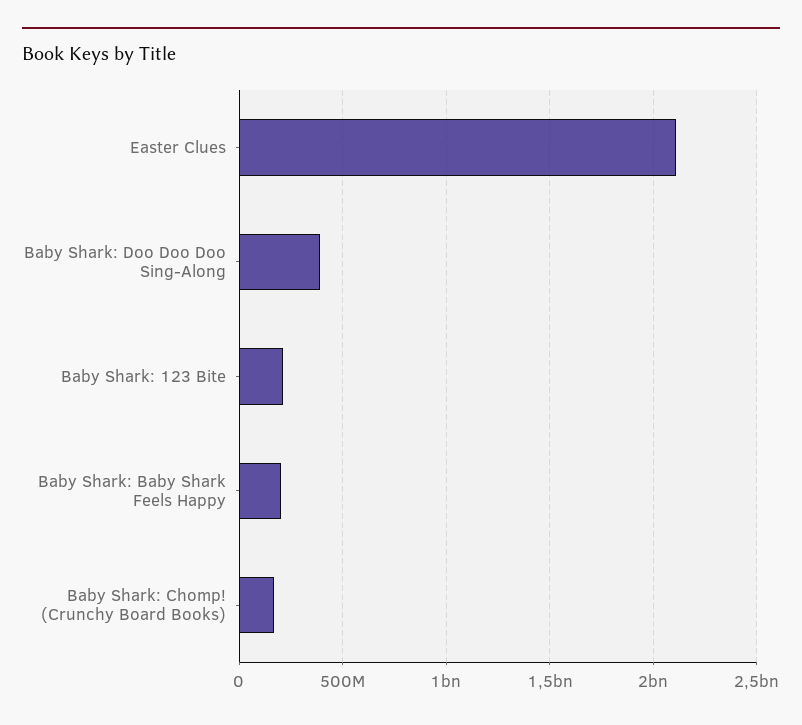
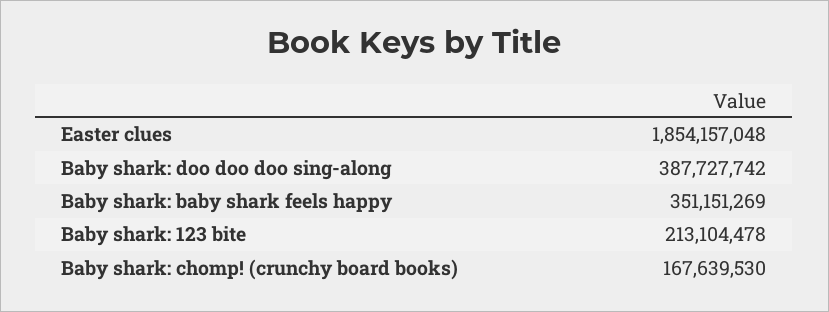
Easter Clues: 2100000000 -> 1854157048
Baby Shark: Baby Shark Feels Happy: 200000000 -> 351151269

